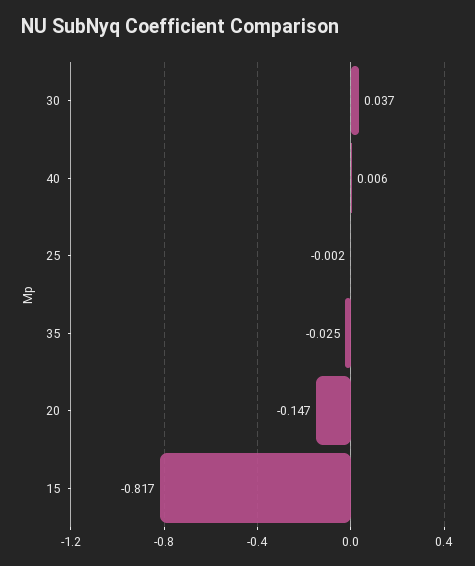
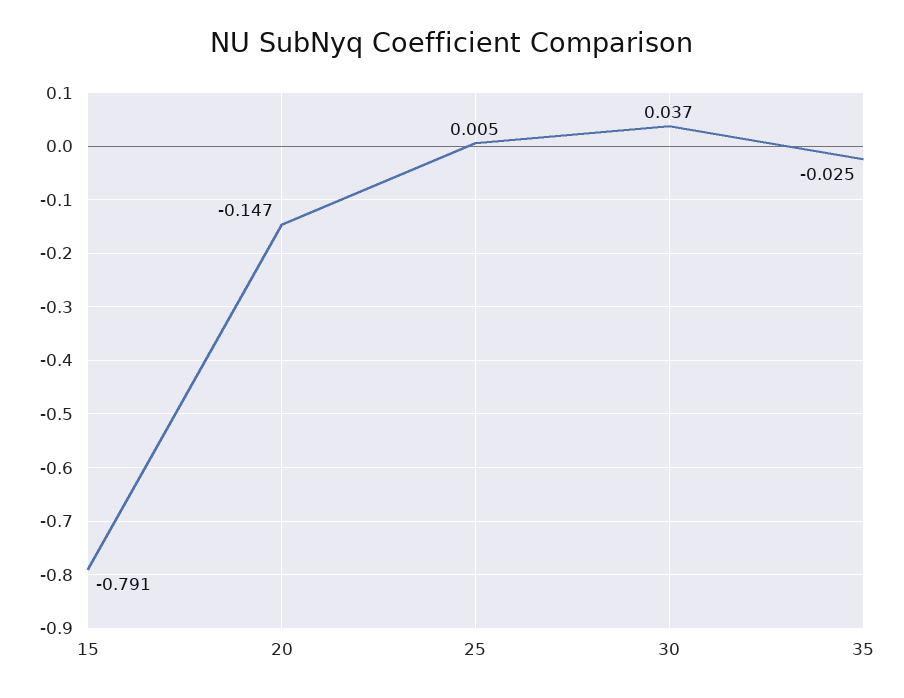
40: 0.006 -> none
25: -0.002 -> 0.005
15: -0.817 -> -0.791

